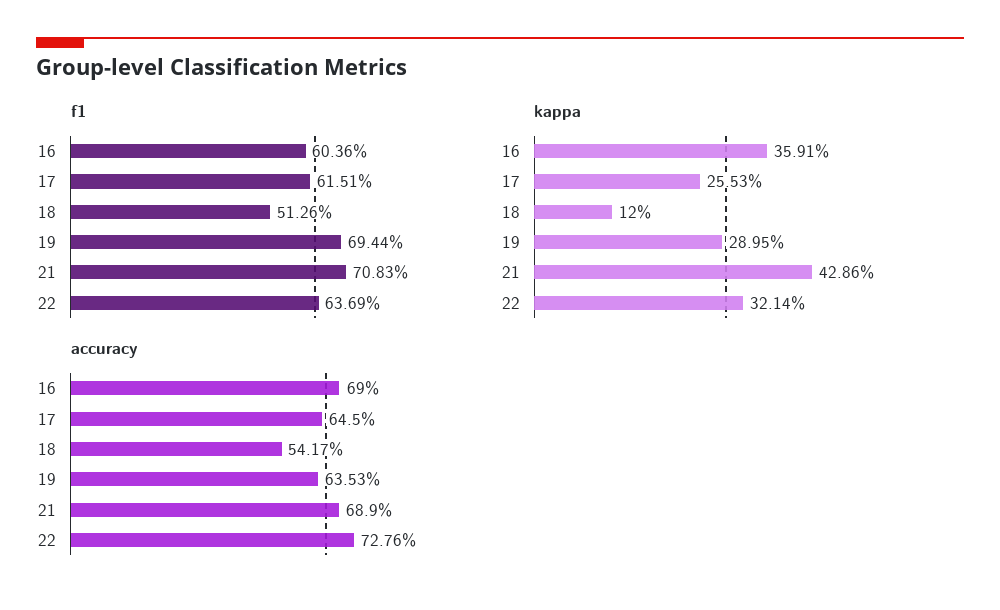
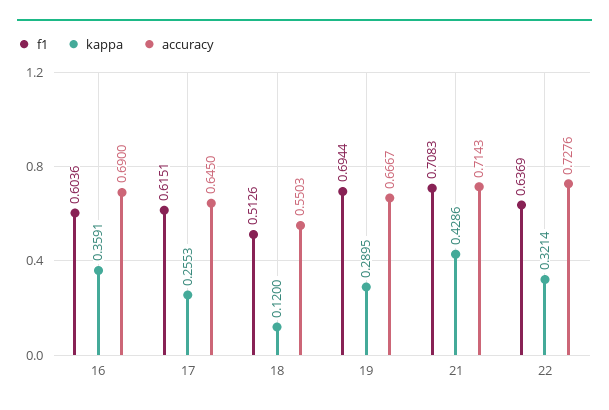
accuracy, 18: 0.5417 -> 0.5503
accuracy, 19: 0.6353 -> 0.6667
accuracy, 21: 0.689 -> 0.7143

